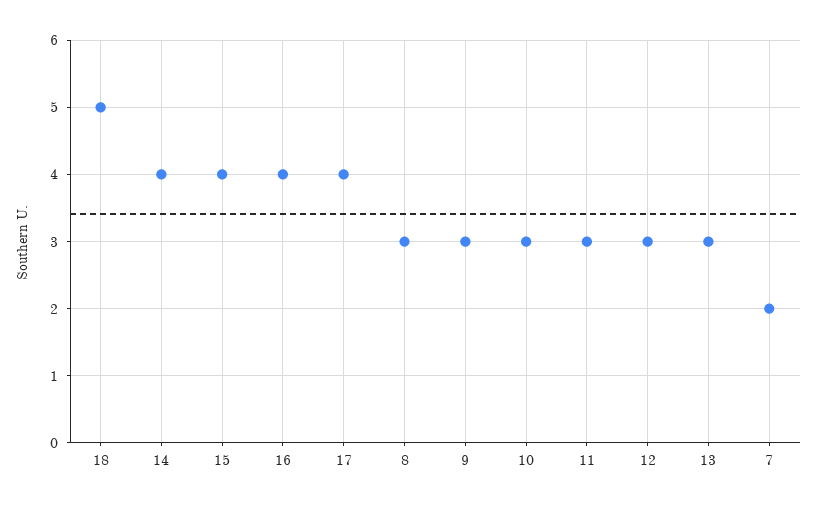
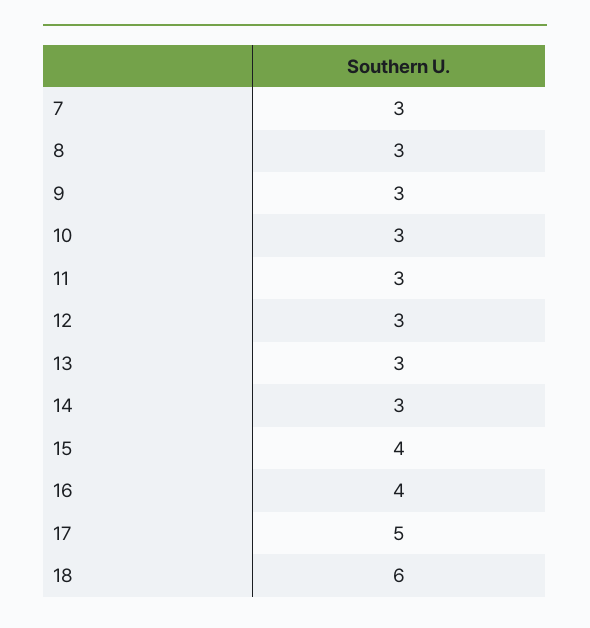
18: 5 -> 6
14: 4 -> 3
17: 4 -> 5
7: 2 -> 3

